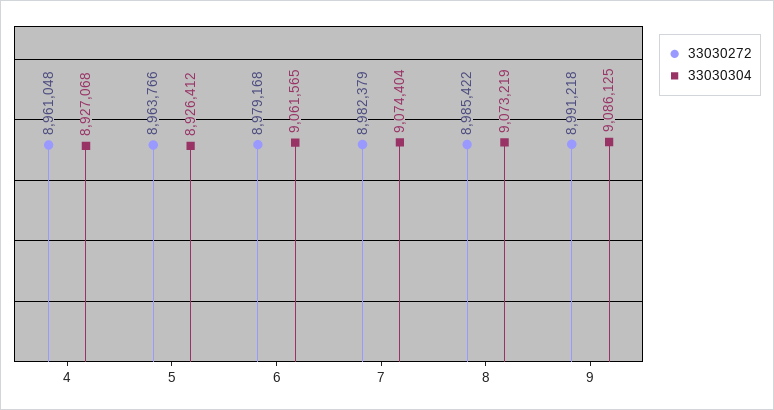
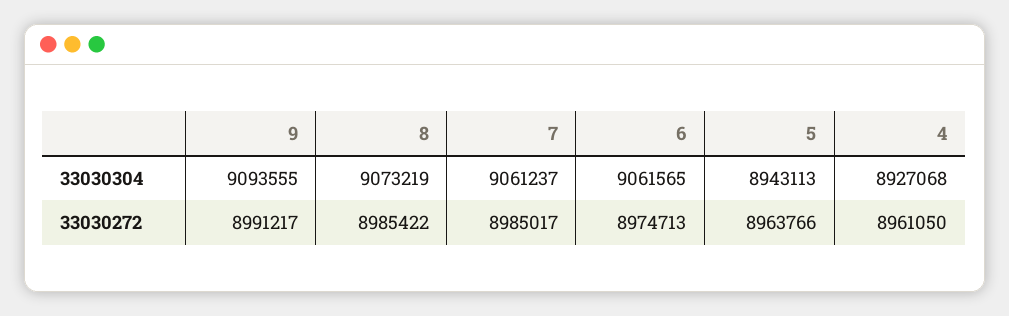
33030272, 4: 8961048 -> 8961050
33030304, 5: 8926412 -> 8943113
33030272, 6: 8979168 -> 8974713
33030272, 7: 8982379 -> 8985017
33030304, 7: 9074404 -> 9061237
33030272, 9: 8991218 -> 8991217
33030304, 9: 9086125 -> 9093555

